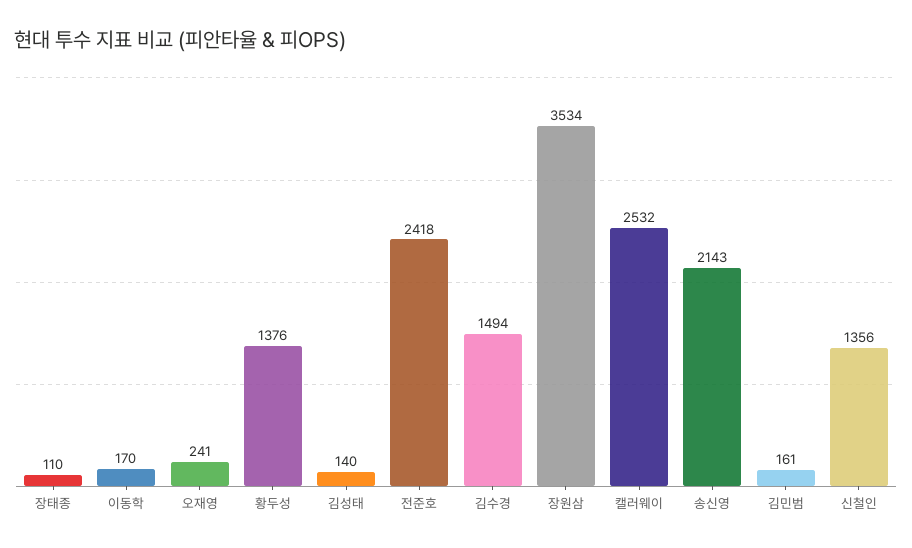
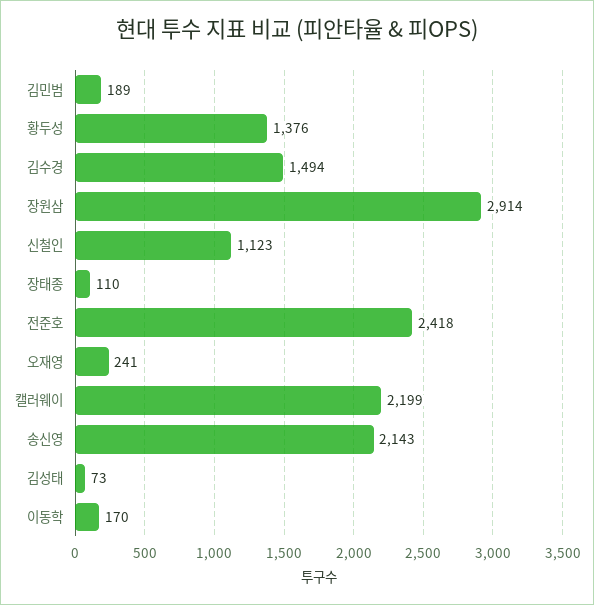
김성태: 140 -> 73
장원삼: 3534 -> 2914
캘러웨이: 2532 -> 2199
김민범: 161 -> 189
신철인: 1356 -> 1123

